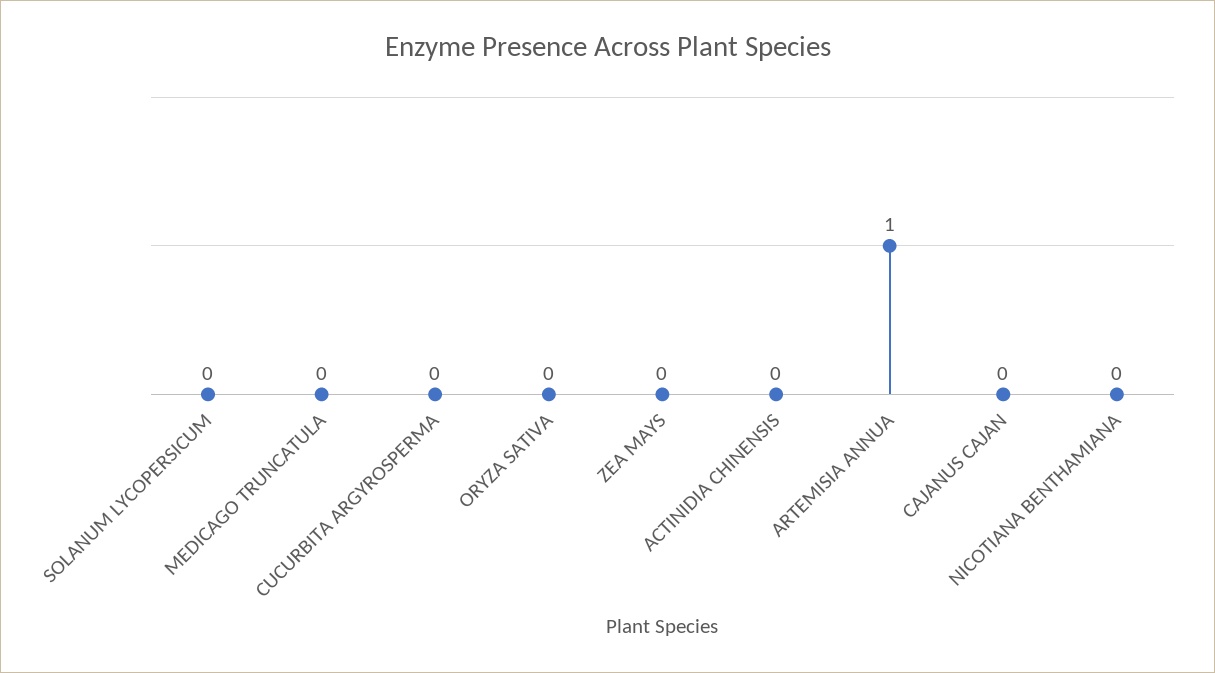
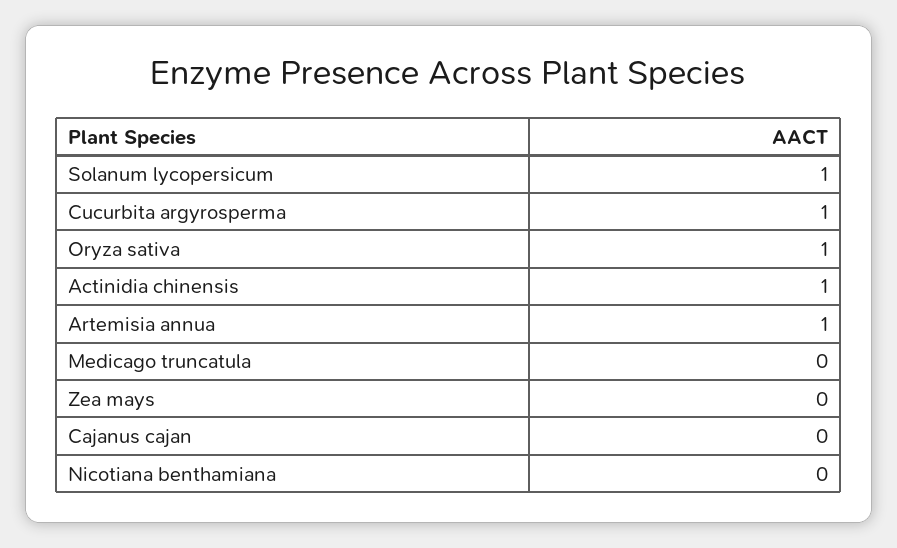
SOLANUM LYCOPERSICUM: 0 -> 1
CUCURBITA ARGYROSPERMA: 0 -> 1
ORYZA SATIVA: 0 -> 1
ACTINIDIA CHINENSIS: 0 -> 1

